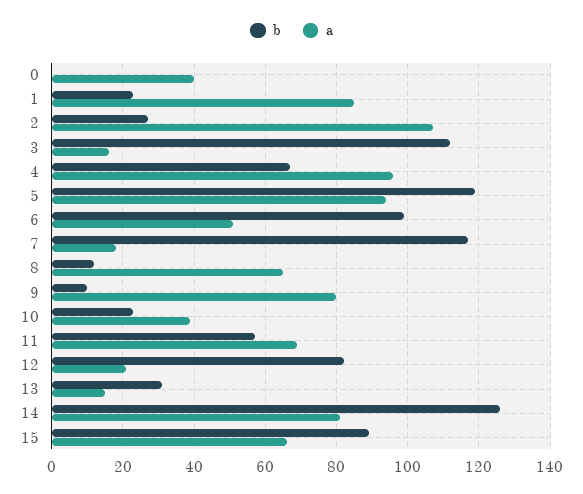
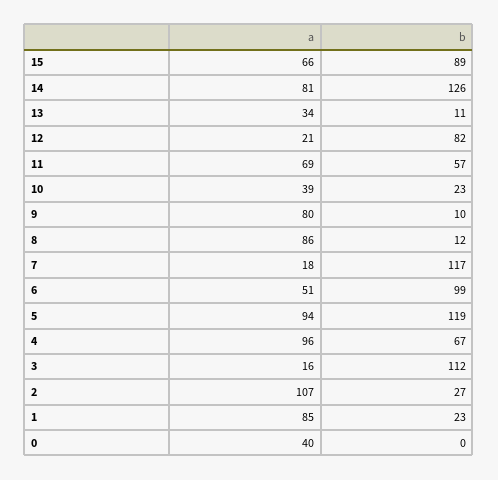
a, 8: 65 -> 86
b, 13: 30 -> 11
a, 13: 15 -> 34

